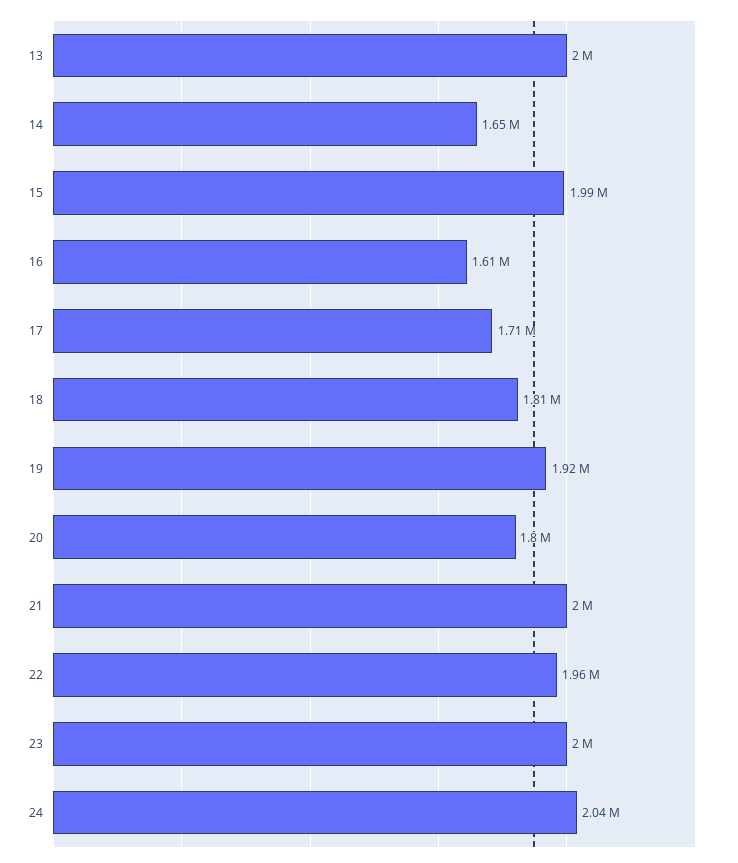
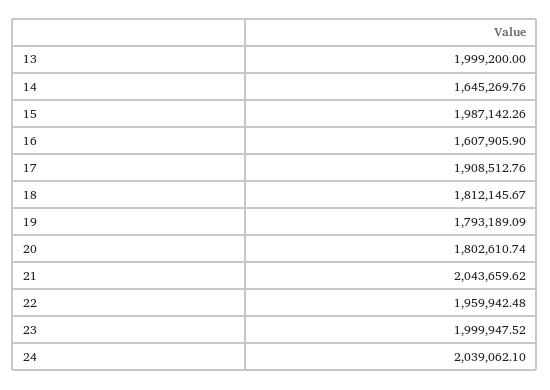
17: 1710000 -> 1908512.76
19: 1920000 -> 1793189.09
21: 2000000 -> 2043659.62

